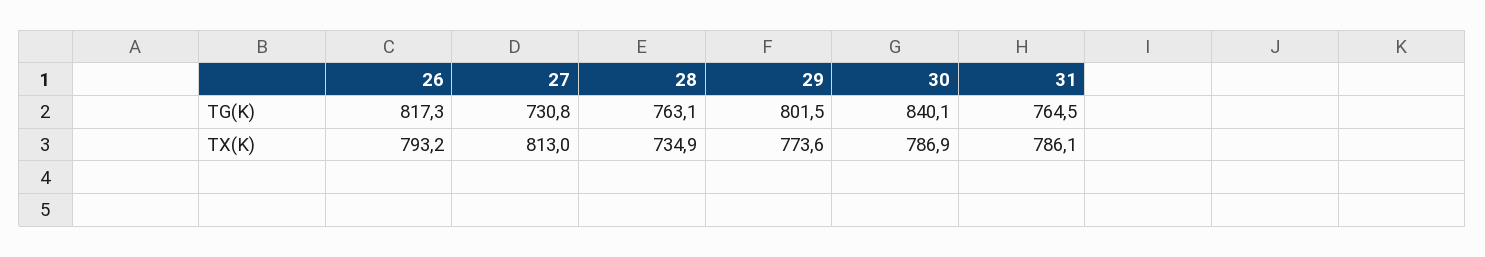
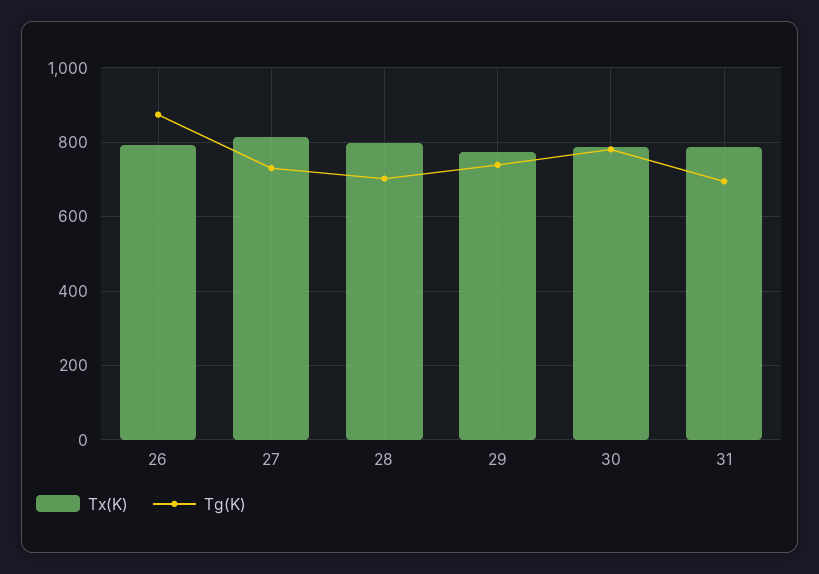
TG(K), 26: 817.3 -> 880
TG(K), 28: 763.1 -> 700
TG(K), 29: 801.5 -> 740
TG(K), 30: 840.1 -> 780
TG(K), 31: 764.5 -> 700
TX(K), 28: 734.9 -> 800

